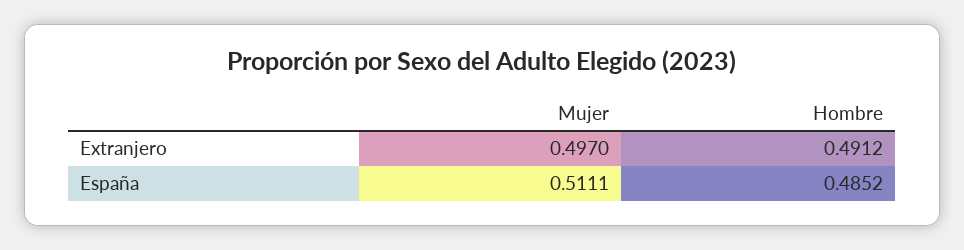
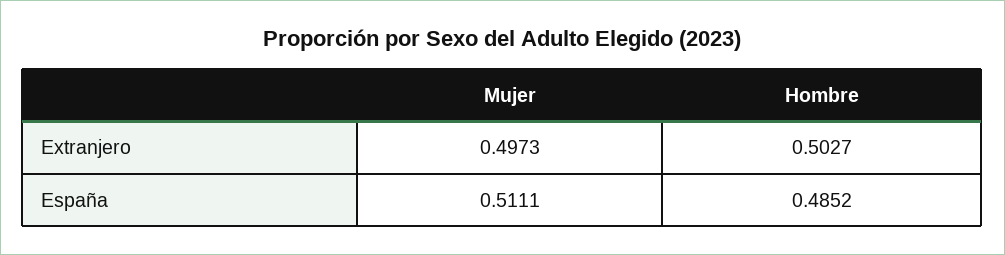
Mujer, Extranjero: 0.497 -> 0.4973
Hombre, Extranjero: 0.4912 -> 0.5027

